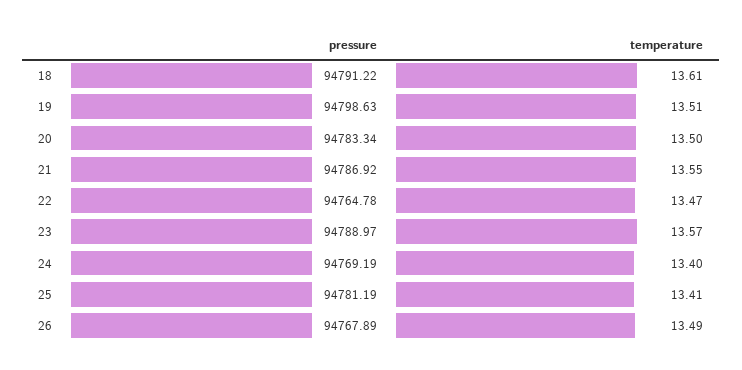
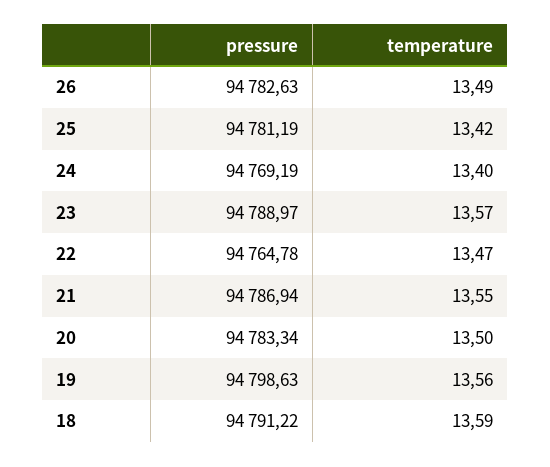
temperature, 18: 13.61 -> 13.59
temperature, 19: 13.51 -> 13.56
pressure, 21: 94786.92 -> 94786.94
temperature, 25: 13.41 -> 13.42
pressure, 26: 94767.89 -> 94782.63

